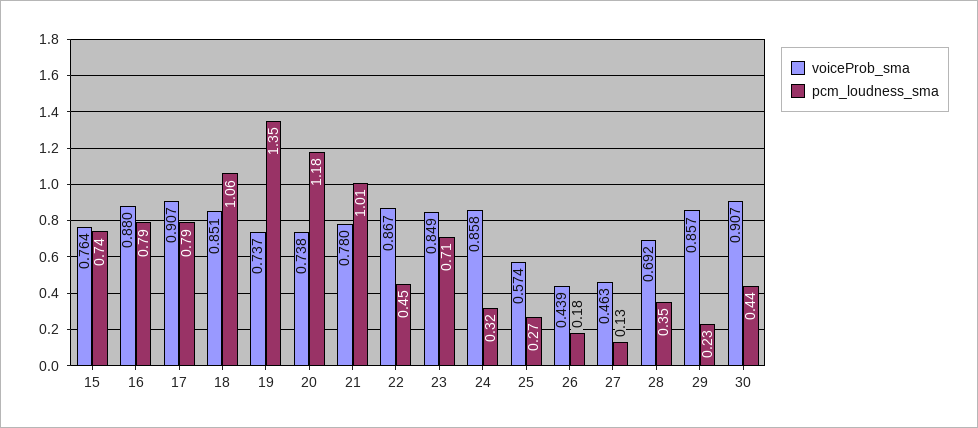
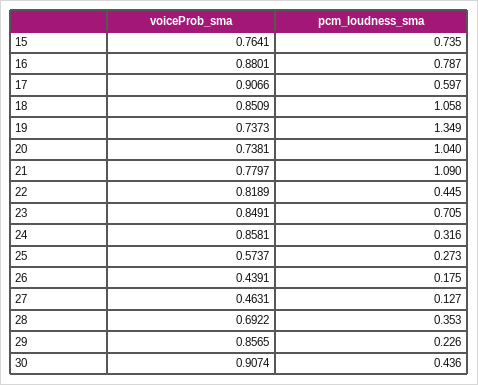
pcm_loudness_sma, 17: 0.79 -> 0.597
pcm_loudness_sma, 20: 1.18 -> 1.04
pcm_loudness_sma, 21: 1.01 -> 1.09
voiceProb_sma, 22: 0.867 -> 0.8189

